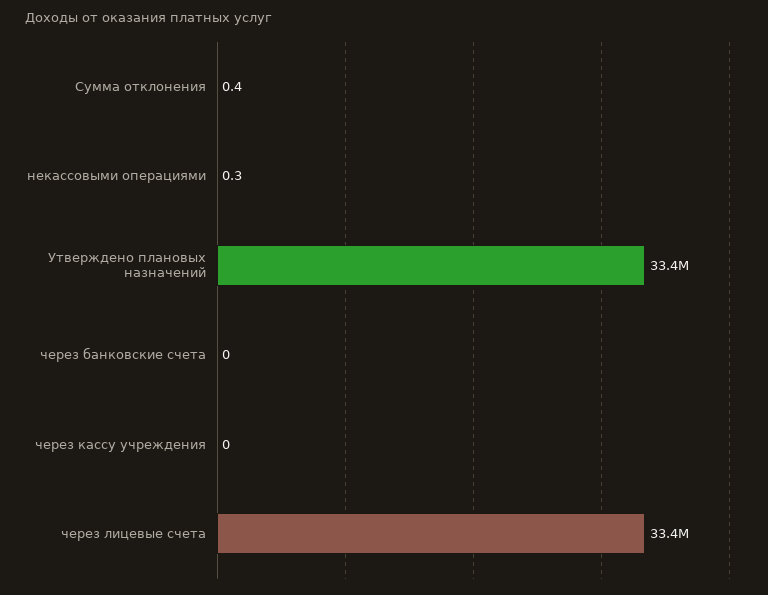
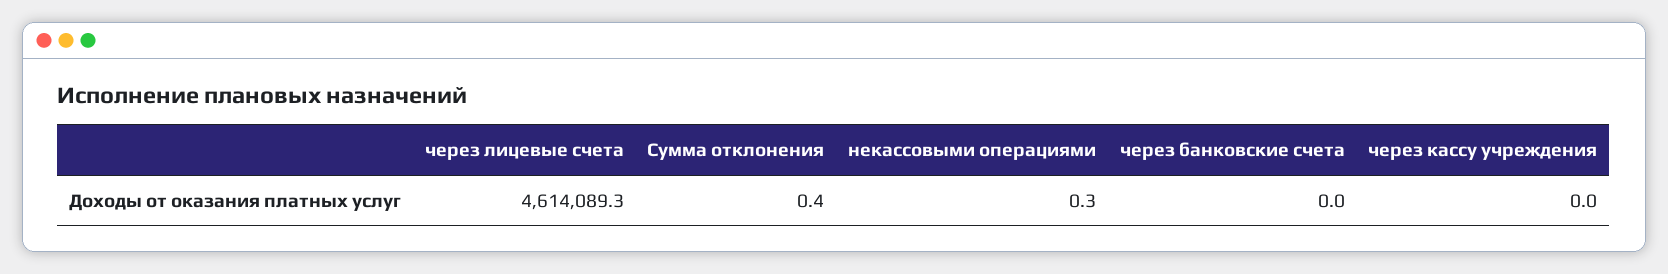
Утверждено плановых назначений: 33400000 -> none
через лицевые счета: 33400000 -> 4614089.3

